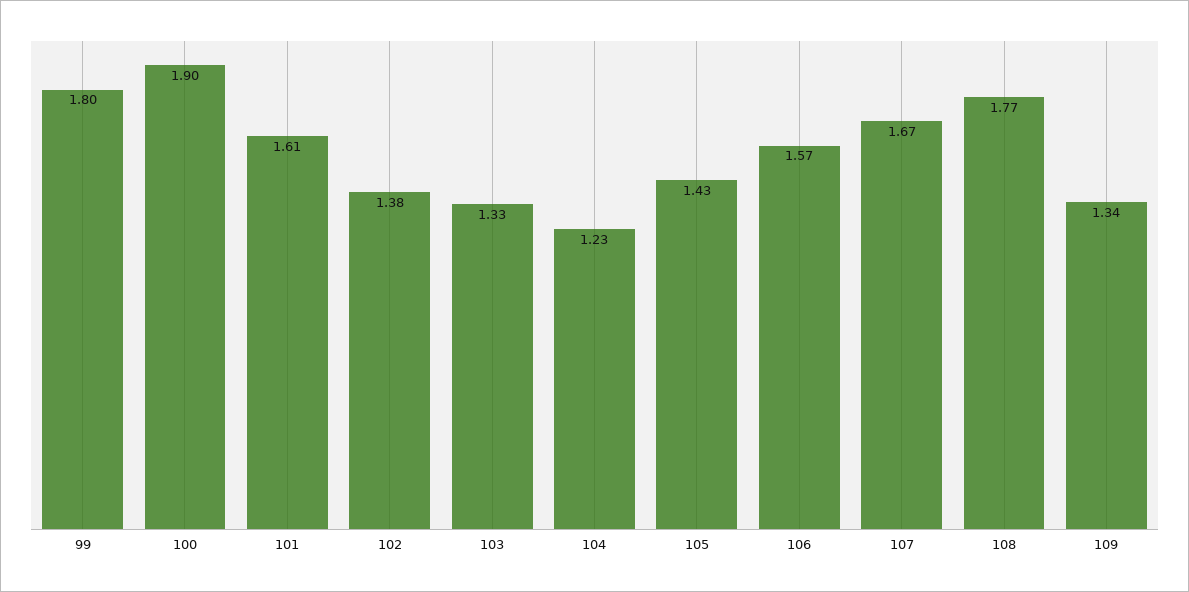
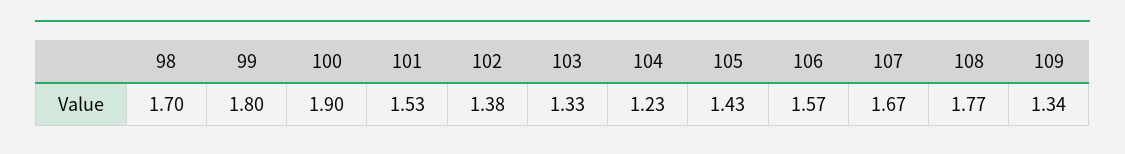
101: 1.61 -> 1.53
98: none -> 1.7

